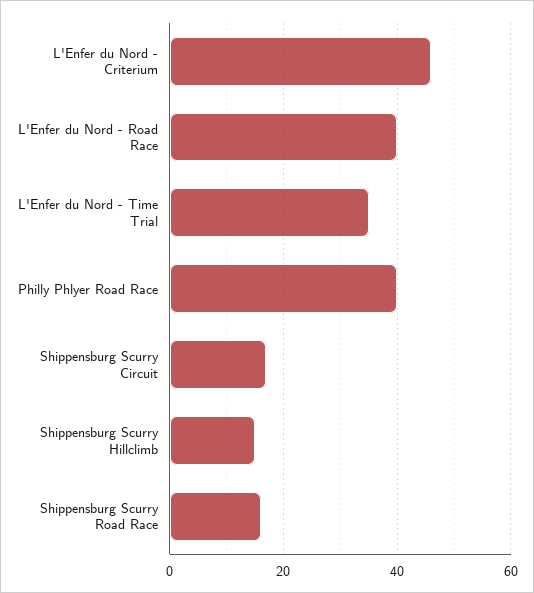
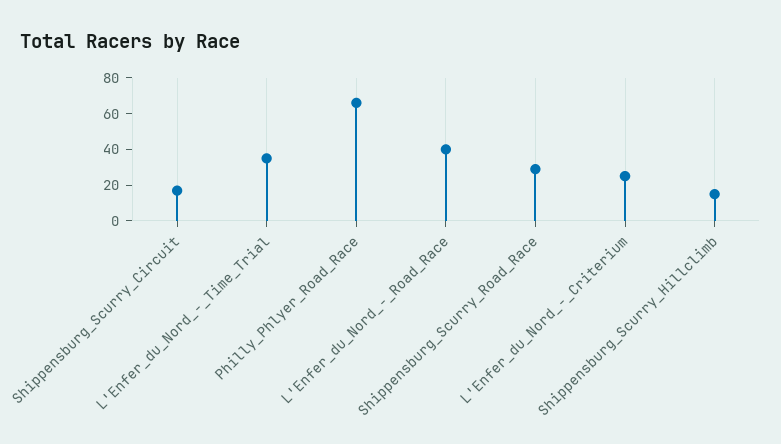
L'Enfer du Nord - Criterium: 45 -> 25
Philly Phlyer Road Race: 40 -> 65
Shippensburg Scurry Road Race: 15 -> 30

